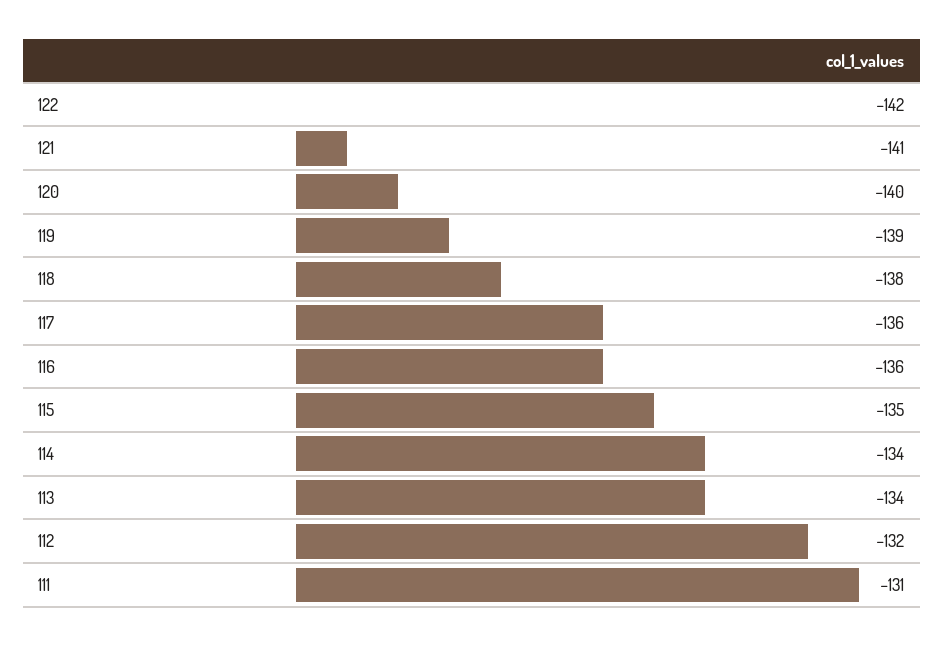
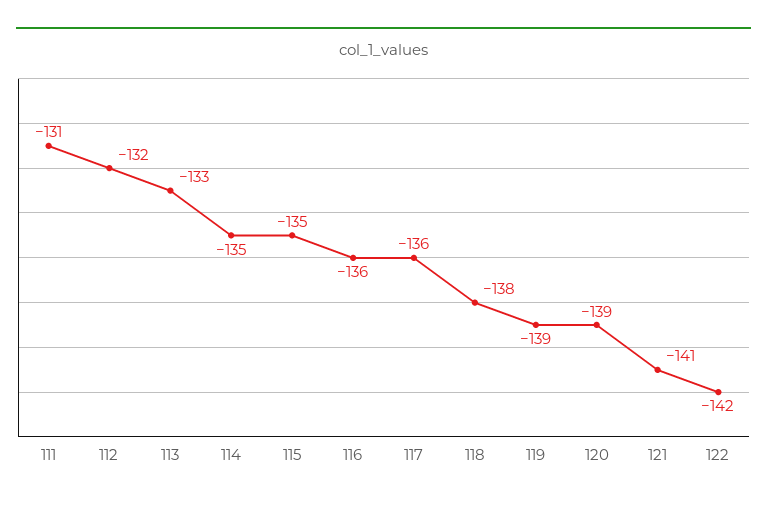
120: -140 -> -139
114: -134 -> -135
113: -134 -> -133

